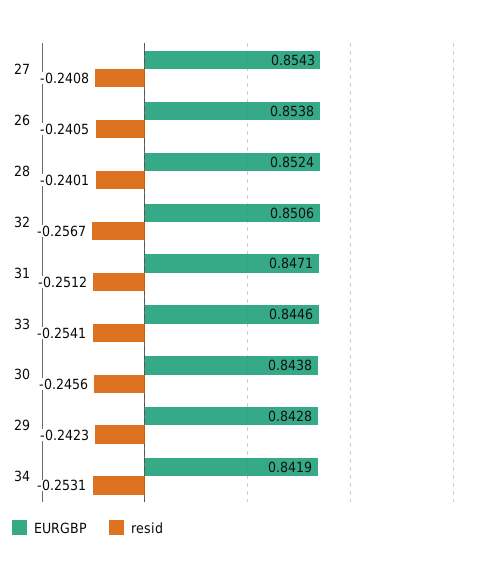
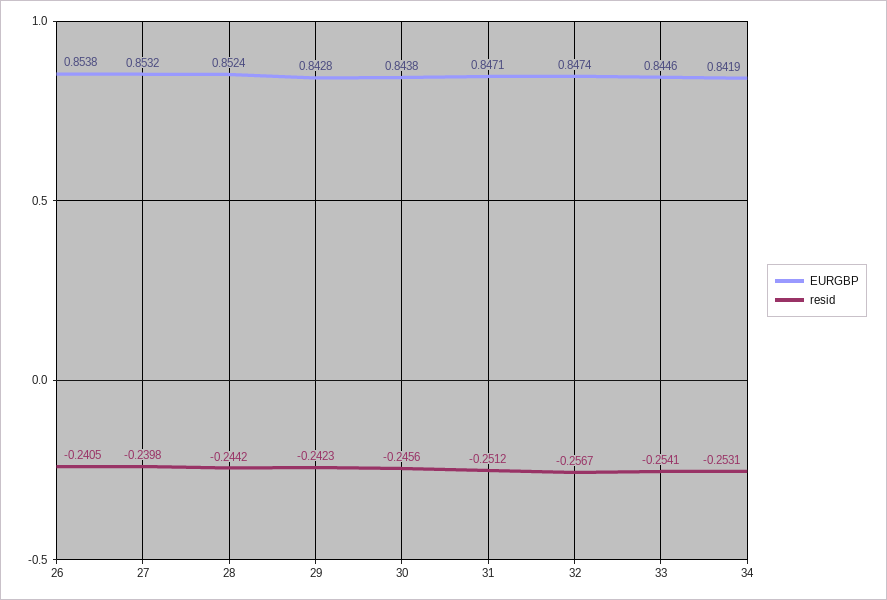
EURGBP, 27: 0.8543 -> 0.8532
resid, 27: -0.2408 -> -0.2398
resid, 28: -0.2401 -> -0.2442
EURGBP, 32: 0.8506 -> 0.8474

